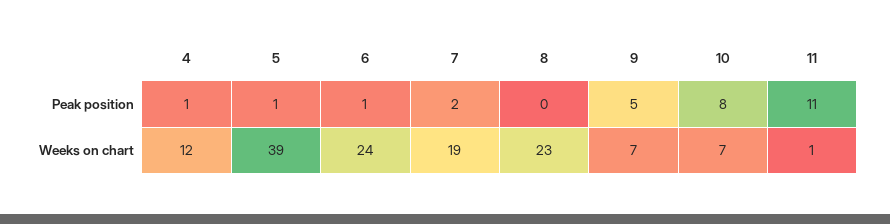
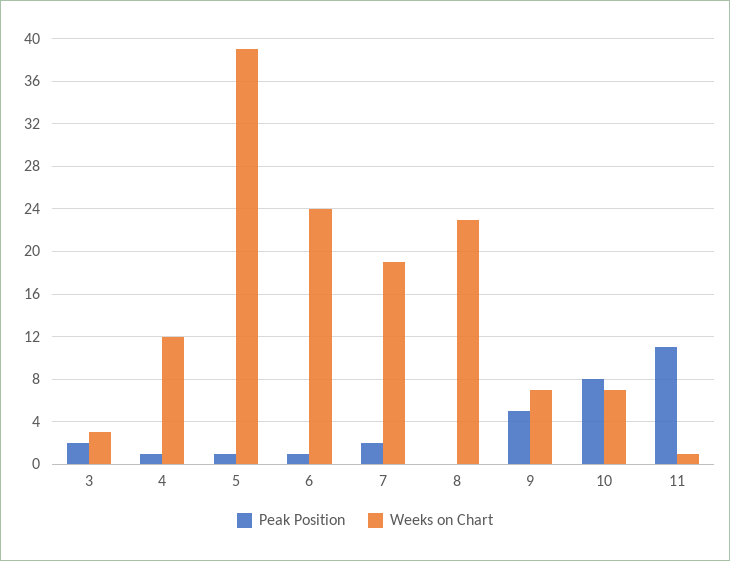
Peak position, 3: none -> 2
Weeks on chart, 3: none -> 3

